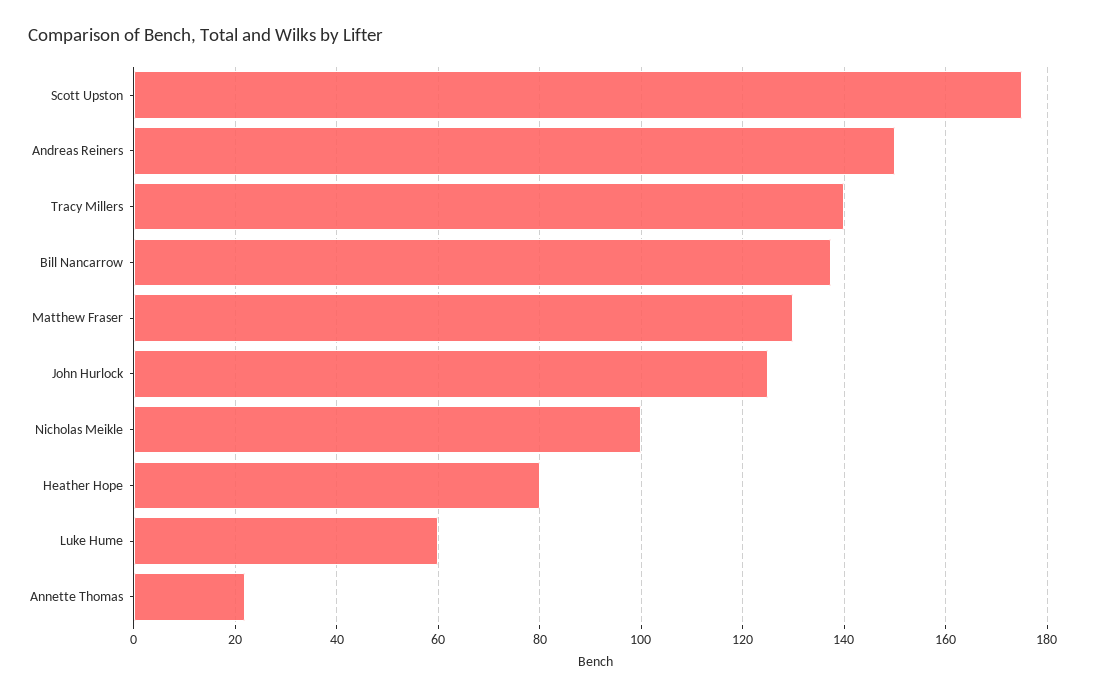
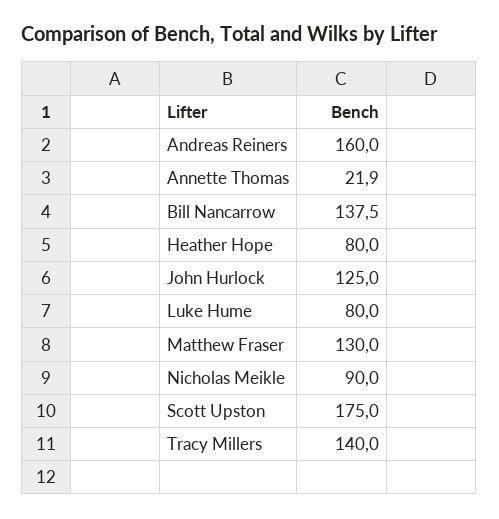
Andreas Reiners: 150 -> 160
Nicholas Meikle: 100 -> 90
Luke Hume: 60 -> 80

